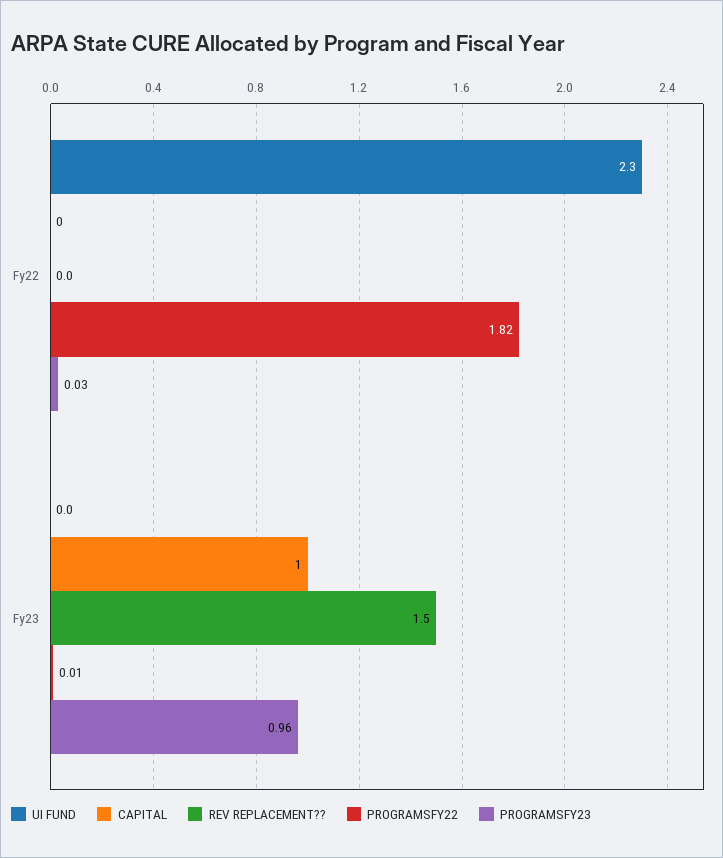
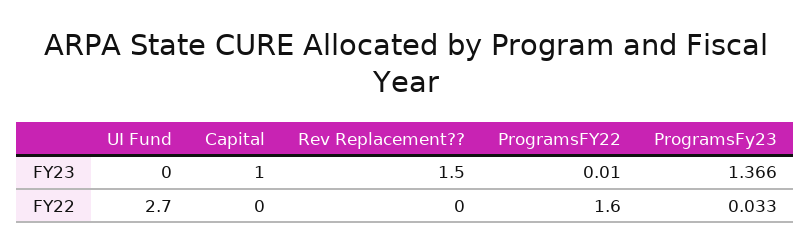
UI FUND, Fy22: 2.3 -> 2.7
PROGRAMSFY22, Fy22: 1.82 -> 1.6
PROGRAMSFY23, Fy23: 0.96 -> 1.366

